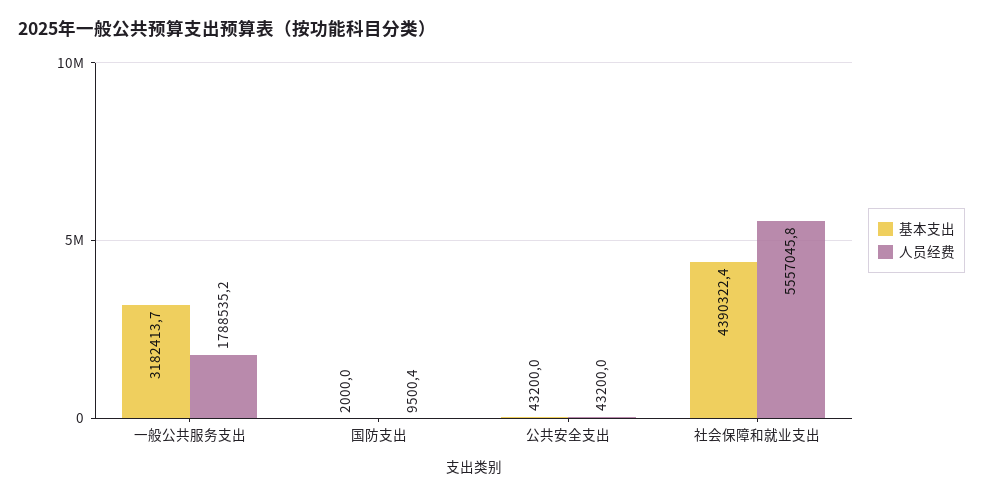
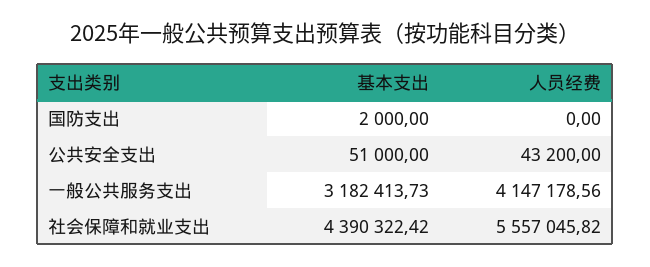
人员经费, 一般公共服务支出: 1788535.2 -> 4147178.56
人员经费, 国防支出: 9500.4 -> 0
基本支出, 公共安全支出: 43200 -> 51000

